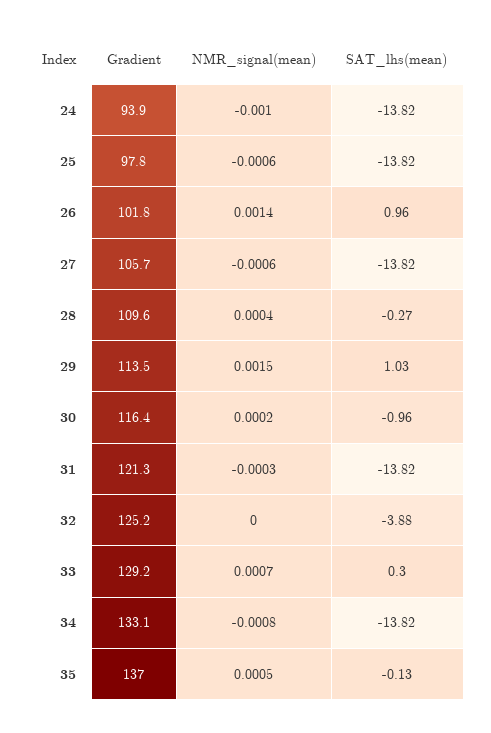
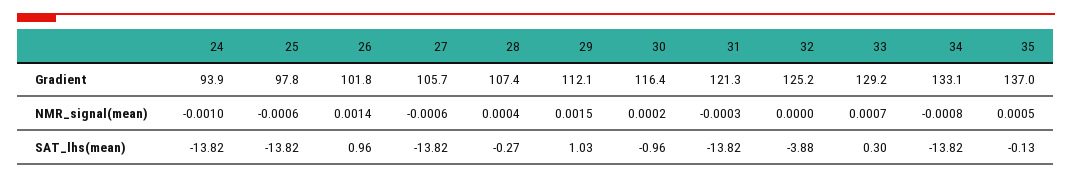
Gradient, 28: 109.6 -> 107.4
Gradient, 29: 113.5 -> 112.1

